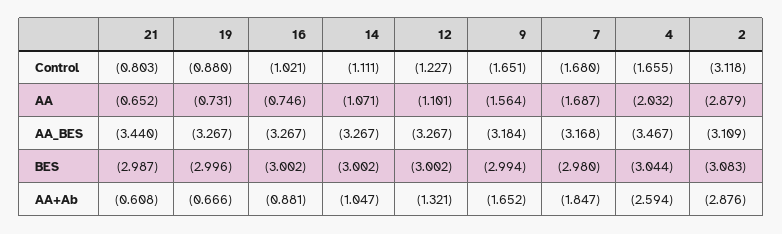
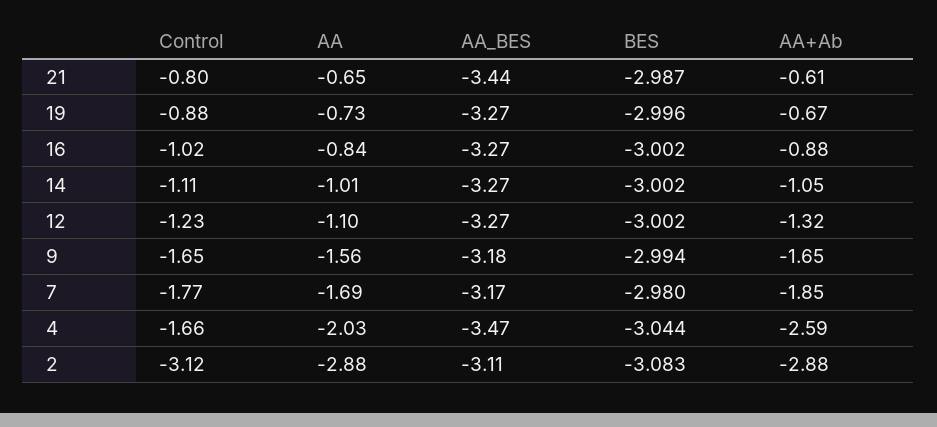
7, Control: -1.68 -> -1.77
16, AA: -0.746 -> -0.84
14, AA: -1.071 -> -1.01

